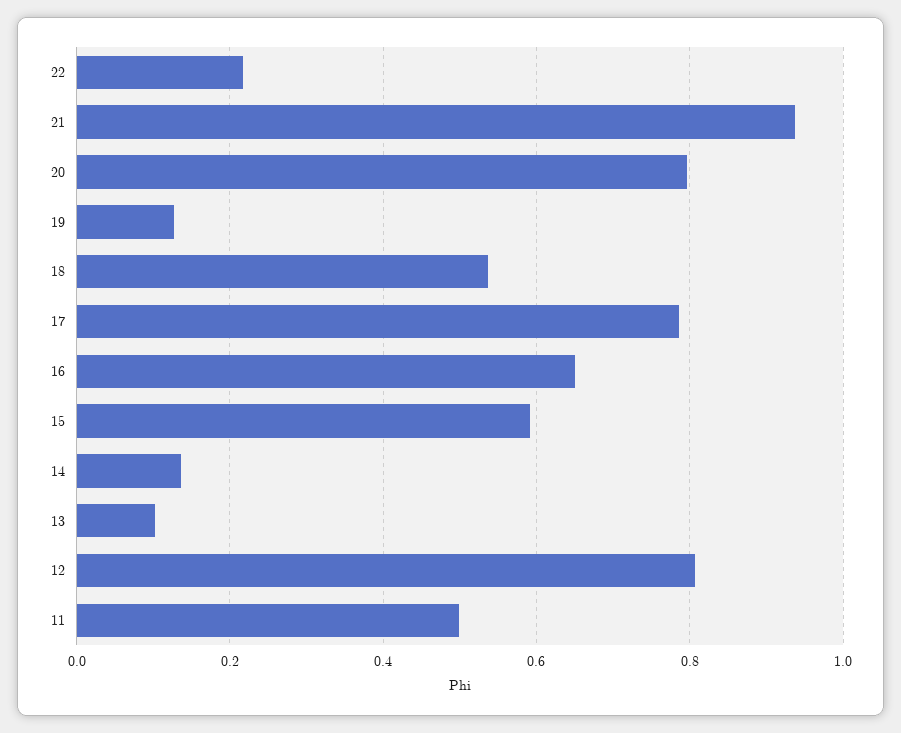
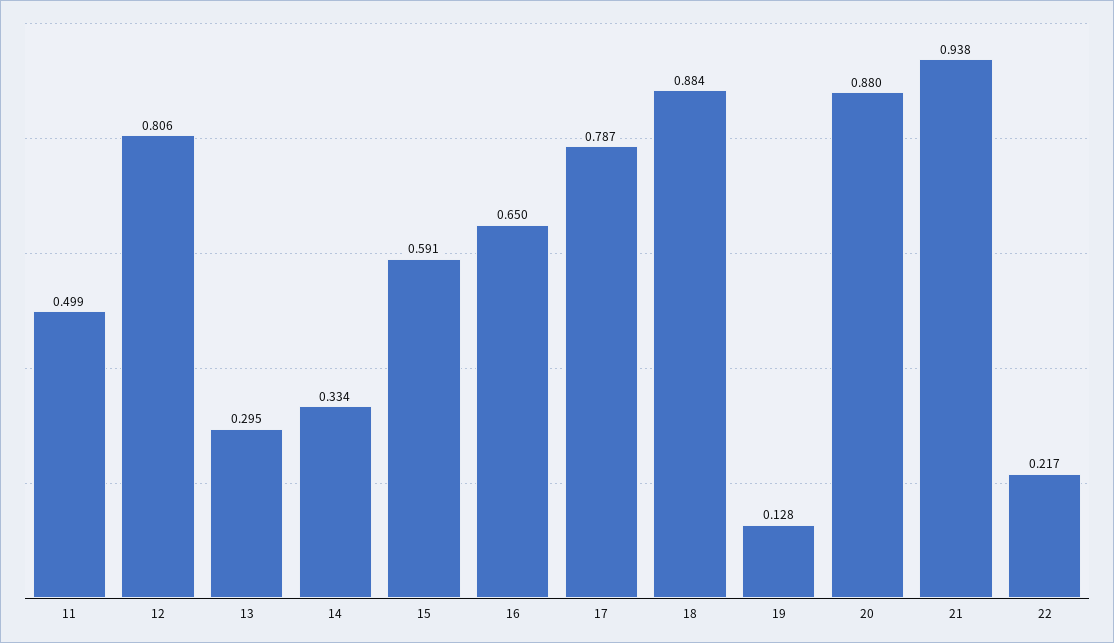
20: 0.8 -> 0.88
18: 0.54 -> 0.884
14: 0.14 -> 0.334
13: 0.1 -> 0.295

